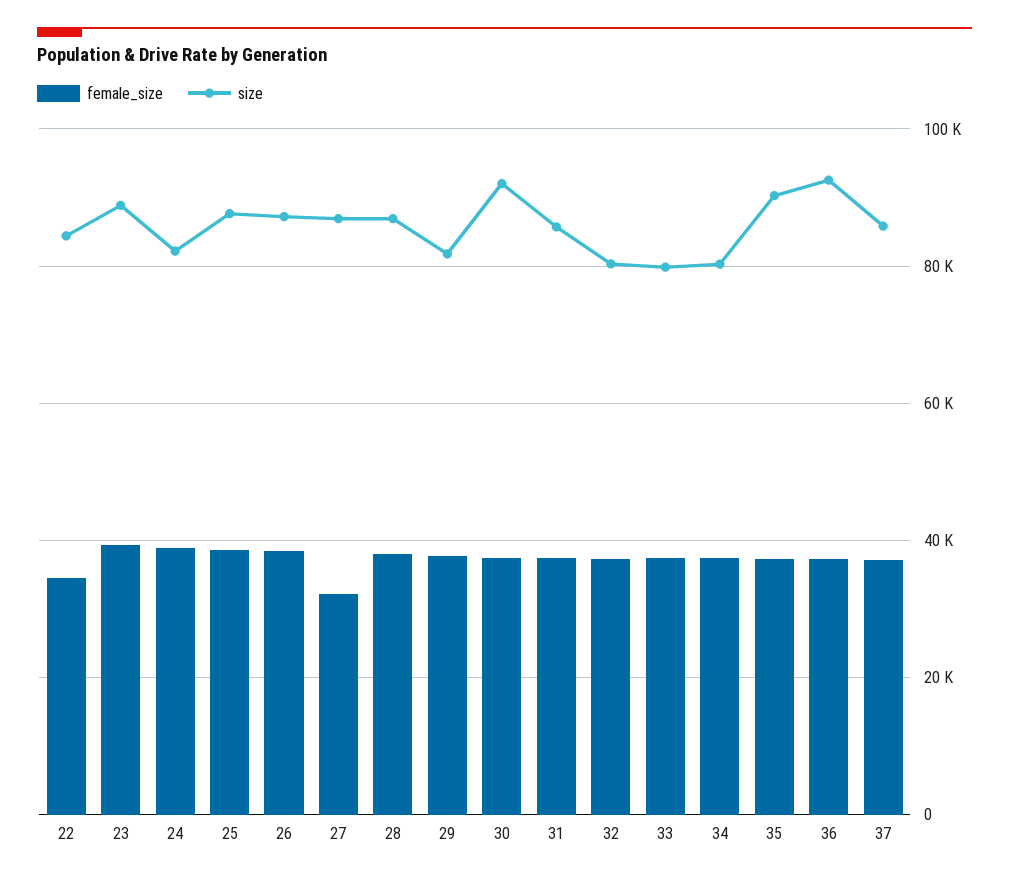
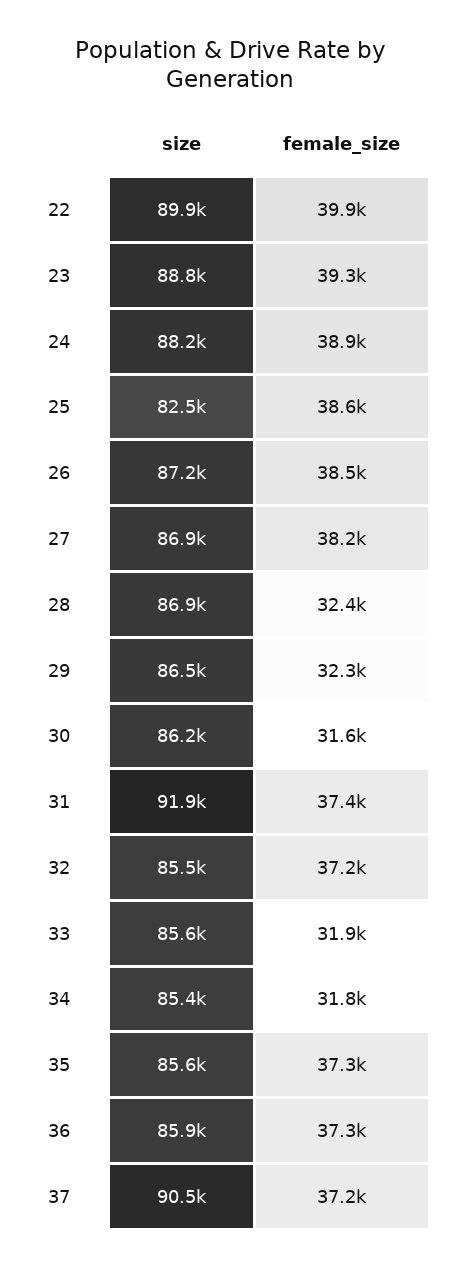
female_size, 22: 34000 -> 39900
size, 22: 84000 -> 89900
size, 24: 82000 -> 88200
size, 25: 88000 -> 82500
female_size, 27: 32000 -> 38200
female_size, 28: 38000 -> 32400
female_size, 29: 38000 -> 32300
size, 29: 82000 -> 86500
female_size, 30: 38000 -> 31600
size, 30: 92000 -> 86200
size, 31: 86000 -> 91900
size, 32: 80000 -> 85500
female_size, 33: 38000 -> 31900
size, 33: 80000 -> 85600
female_size, 34: 38000 -> 31800
size, 34: 80000 -> 85400
size, 35: 90000 -> 85600
size, 36: 92000 -> 85900
size, 37: 86000 -> 90500

